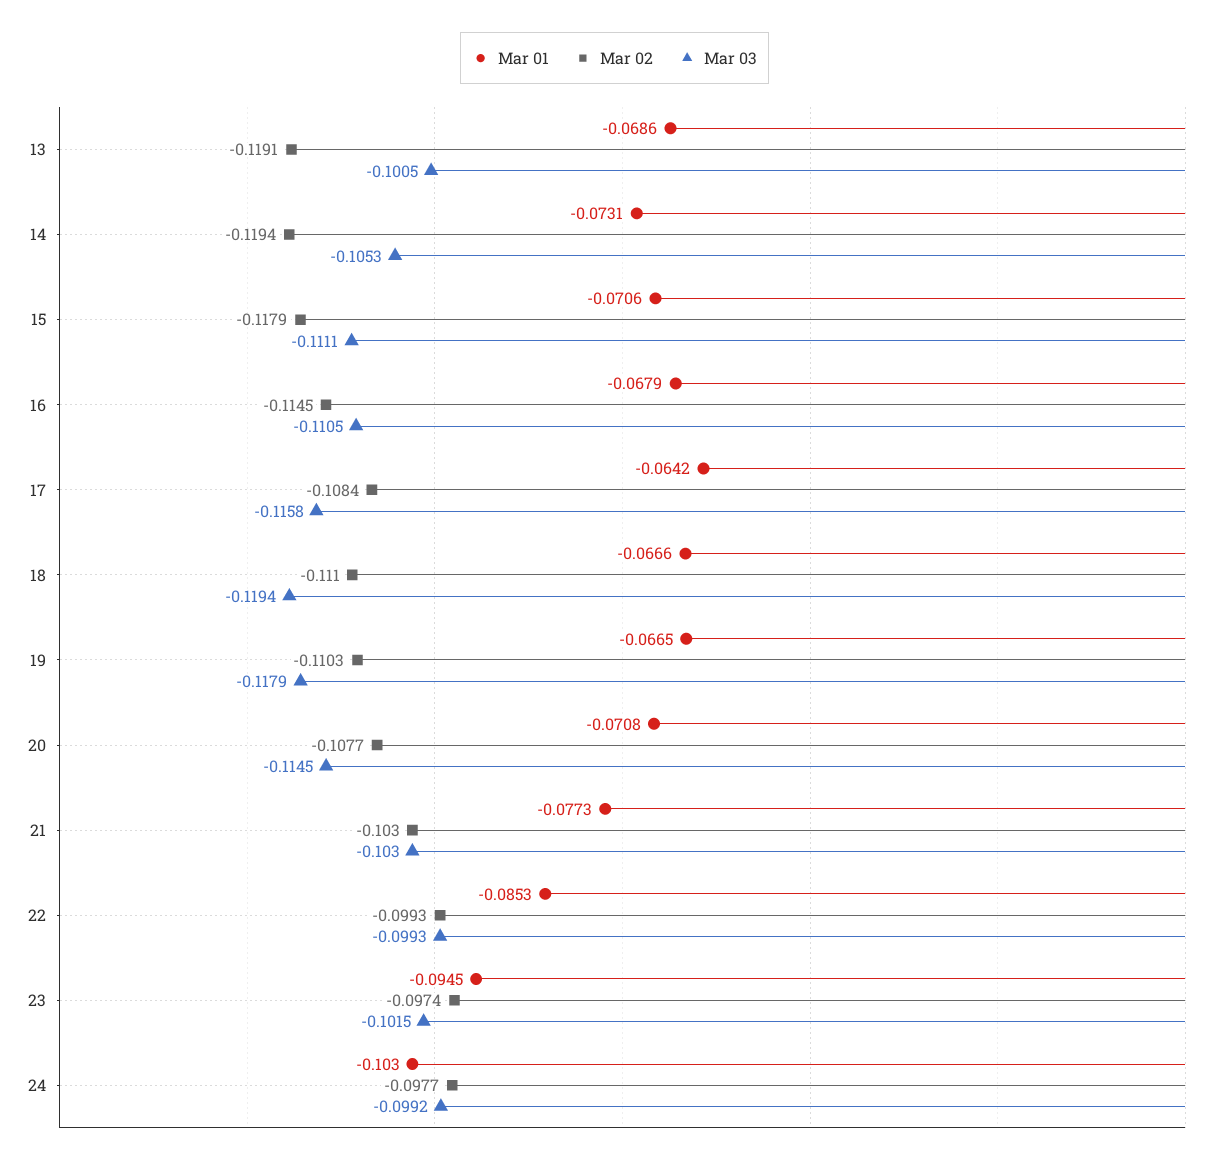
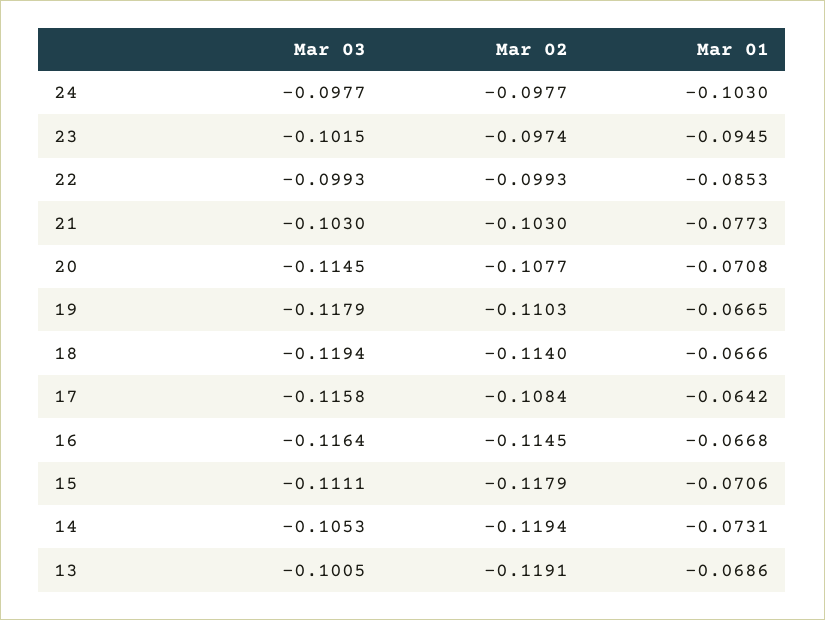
Mar 01, 16: -0.0679 -> -0.0668
Mar 03, 16: -0.1105 -> -0.1164
Mar 02, 18: -0.111 -> -0.114
Mar 03, 24: -0.0992 -> -0.0977

